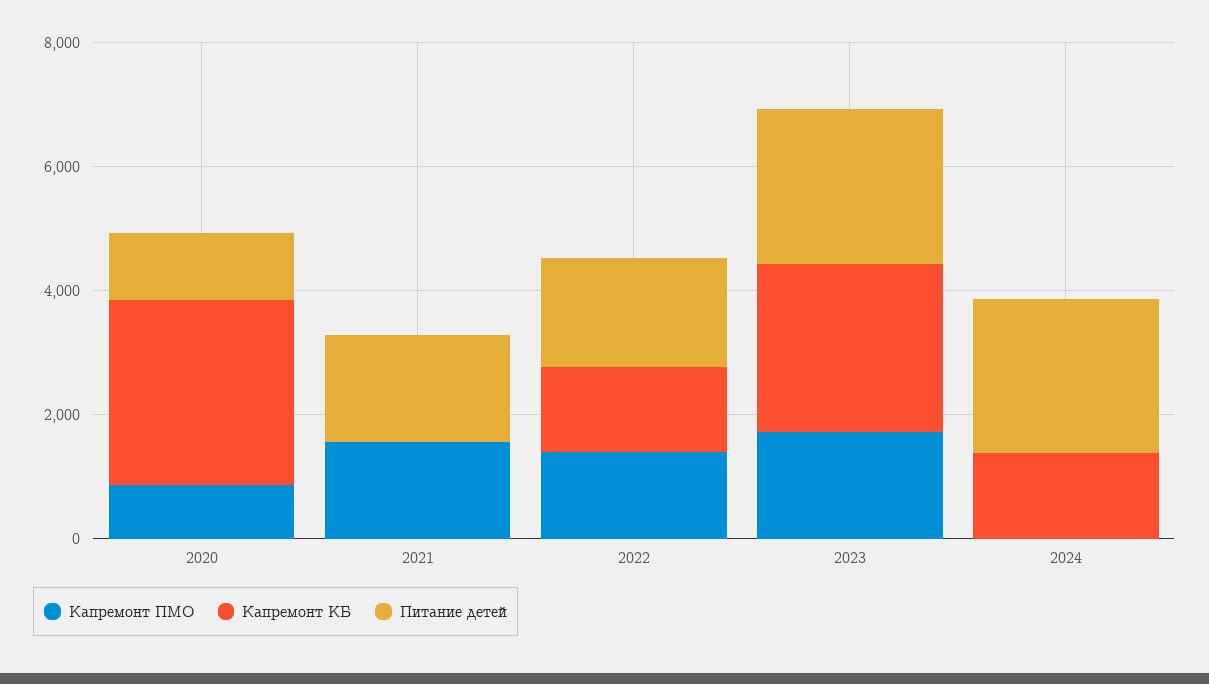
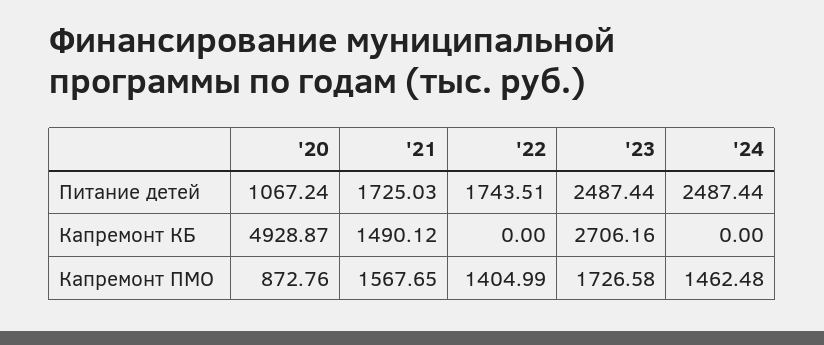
Капремонт КБ, 2020: 3000 -> 4928.87
Капремонт КБ, 2021: 0 -> 1490.12
Капремонт КБ, 2022: 1500 -> 0
Капремонт ПМО, 2024: 0 -> 1462.48
Капремонт КБ, 2024: 1500 -> 0

